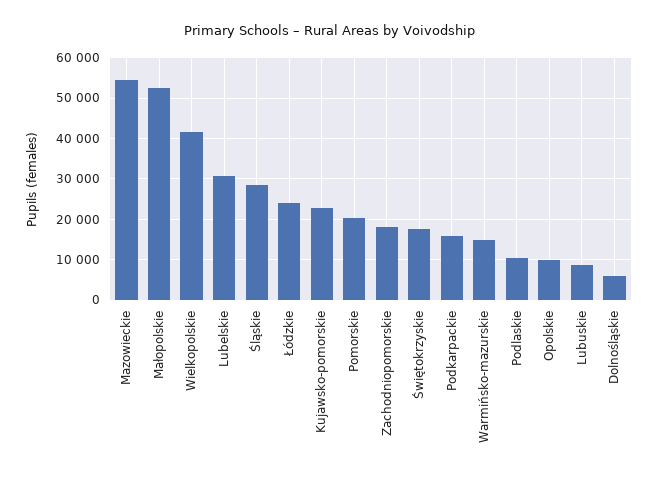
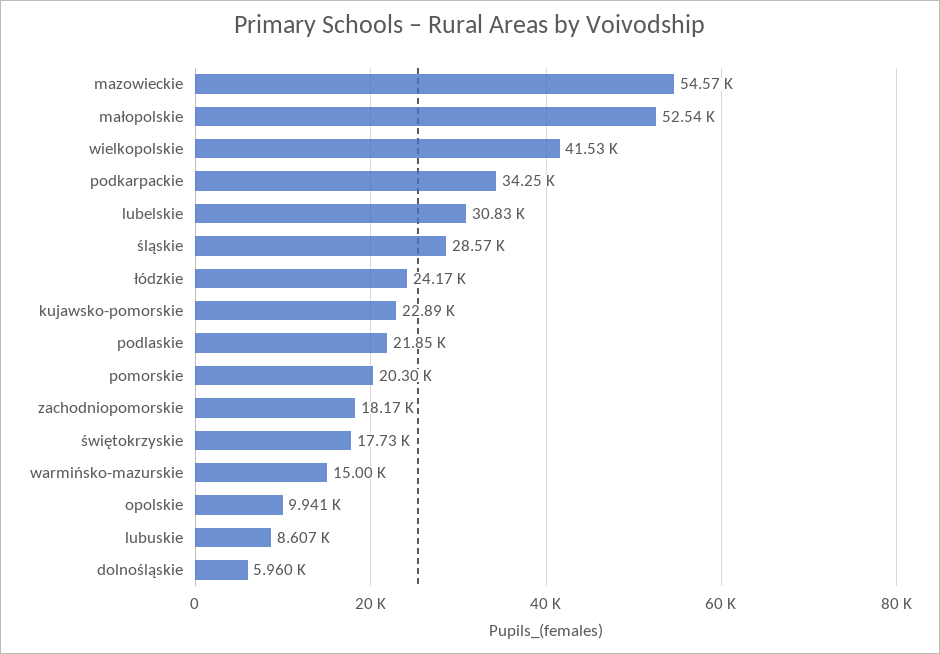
Podkarpackie: 16000 -> 34250
Podlaskie: 10000 -> 21850

